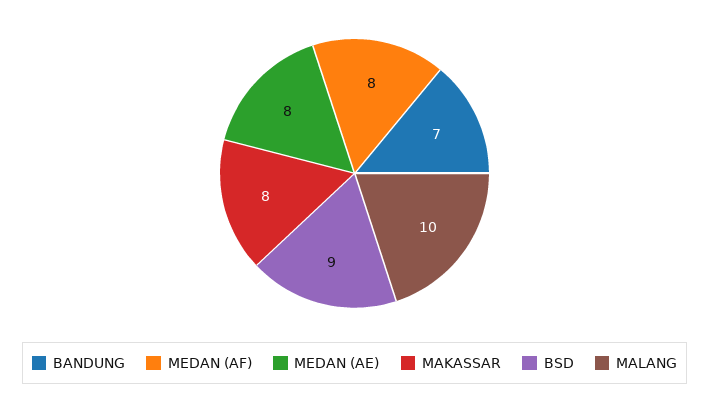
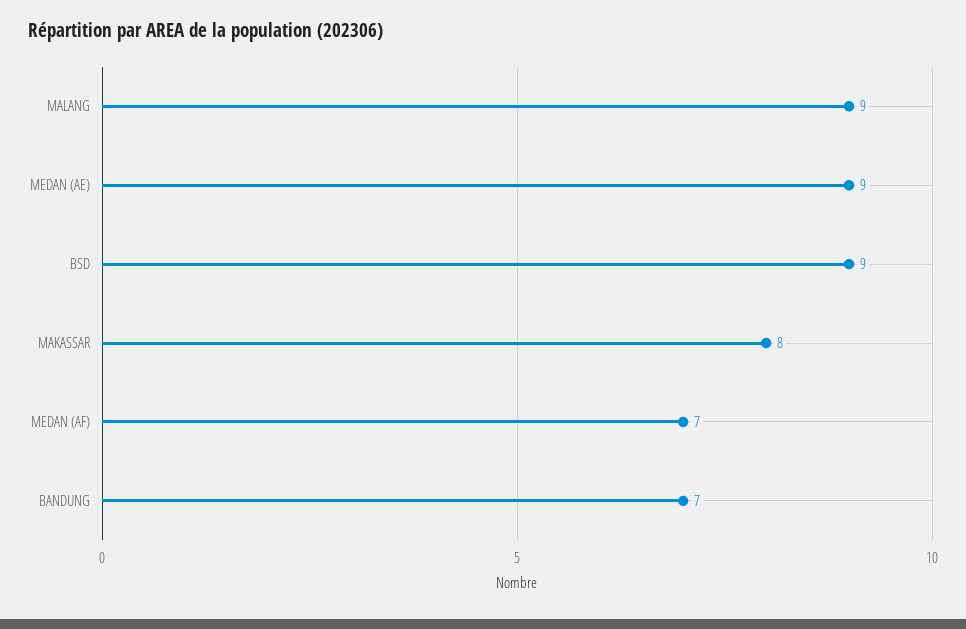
MEDAN (AF): 8 -> 7
MEDAN (AE): 8 -> 9
MALANG: 10 -> 9

